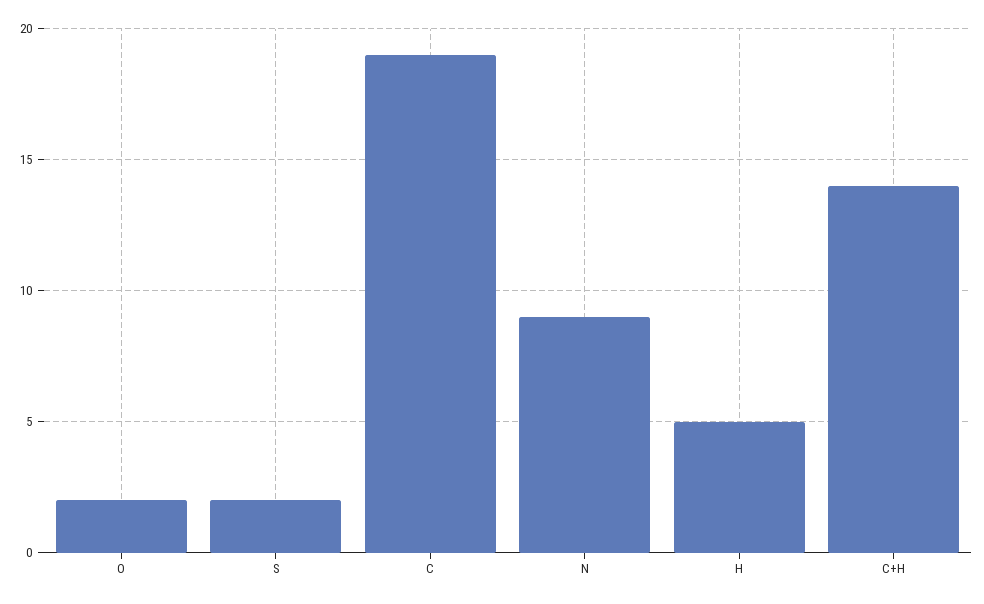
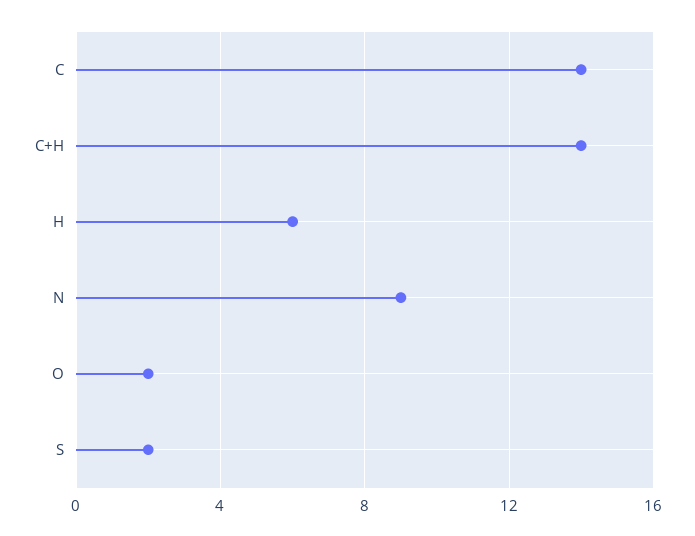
C: 19 -> 14
H: 5 -> 6

